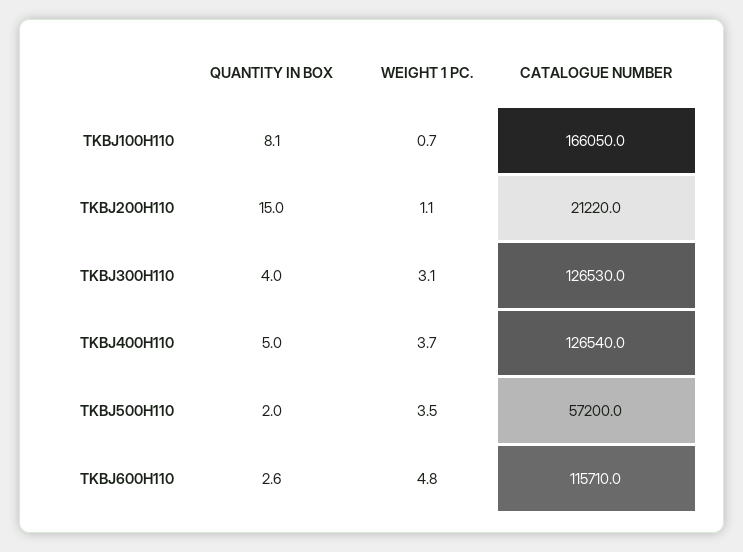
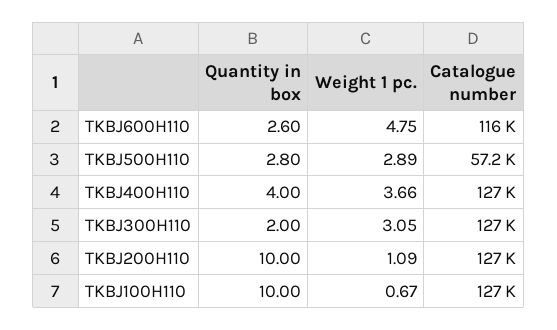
QUANTITY IN BOX, TKBJ100H110: 8.1 -> 10
CATALOGUE NUMBER, TKBJ100H110: 166050 -> 127000
QUANTITY IN BOX, TKBJ200H110: 15 -> 10
CATALOGUE NUMBER, TKBJ200H110: 21220 -> 127000
QUANTITY IN BOX, TKBJ300H110: 4 -> 2
QUANTITY IN BOX, TKBJ400H110: 5 -> 4
QUANTITY IN BOX, TKBJ500H110: 2 -> 2.8
WEIGHT 1 PC., TKBJ500H110: 3.5 -> 2.89

